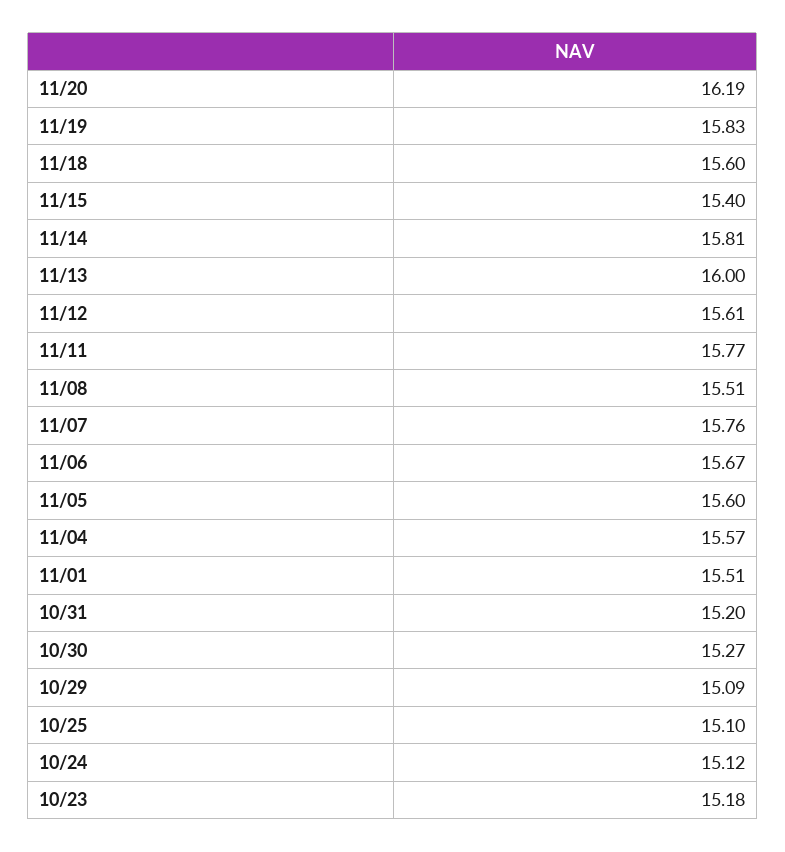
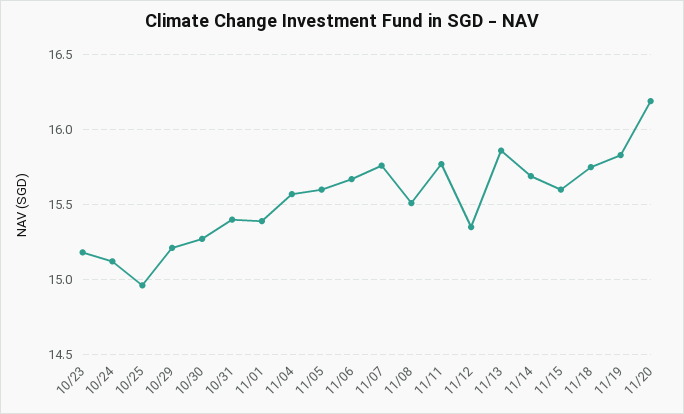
11/18: 15.6 -> 15.75
11/15: 15.4 -> 15.6
11/14: 15.81 -> 15.7
11/13: 16 -> 15.85
11/12: 15.61 -> 15.35
11/01: 15.51 -> 15.4
10/31: 15.2 -> 15.4
10/29: 15.09 -> 15.2
10/25: 15.1 -> 14.95

